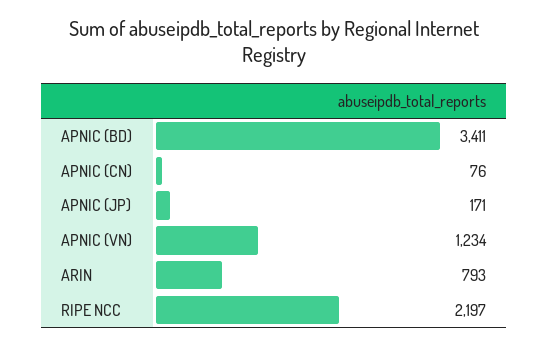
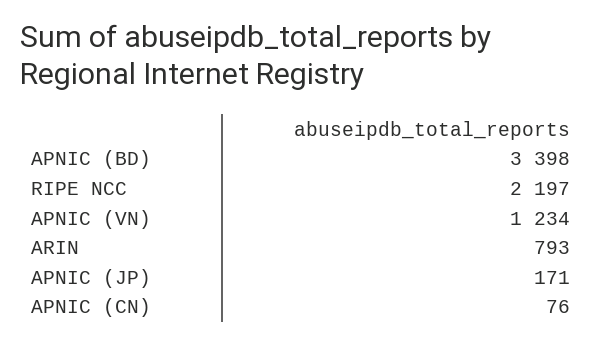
APNIC (BD): 3411 -> 3398

